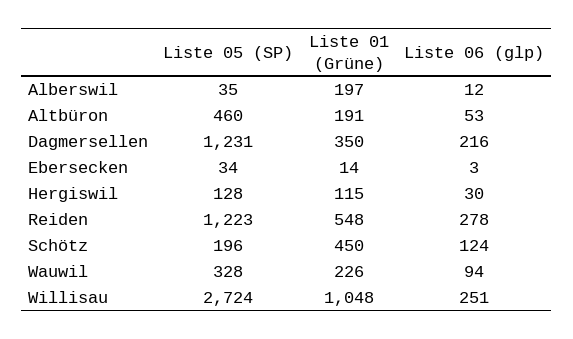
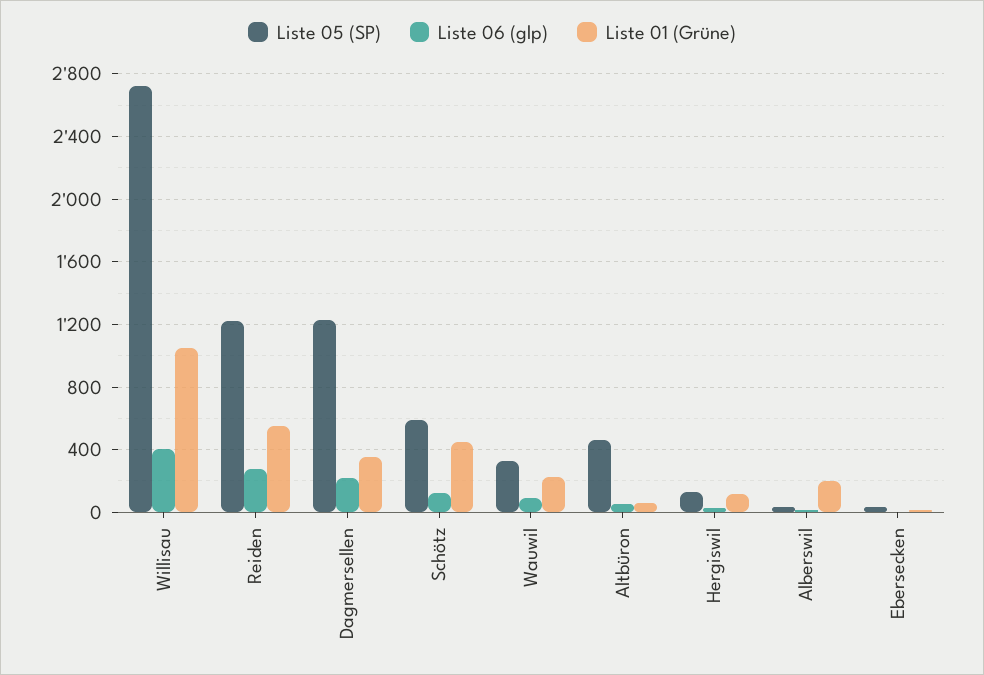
Liste 01 (Grüne), Altbüron: 191 -> 50
Liste 05 (SP), Schötz: 196 -> 600
Liste 06 (glp), Willisau: 251 -> 400

